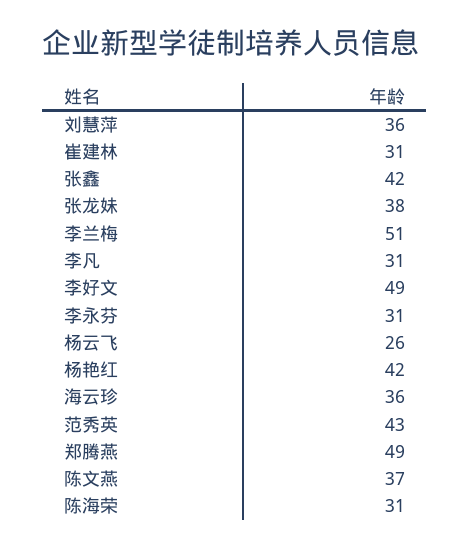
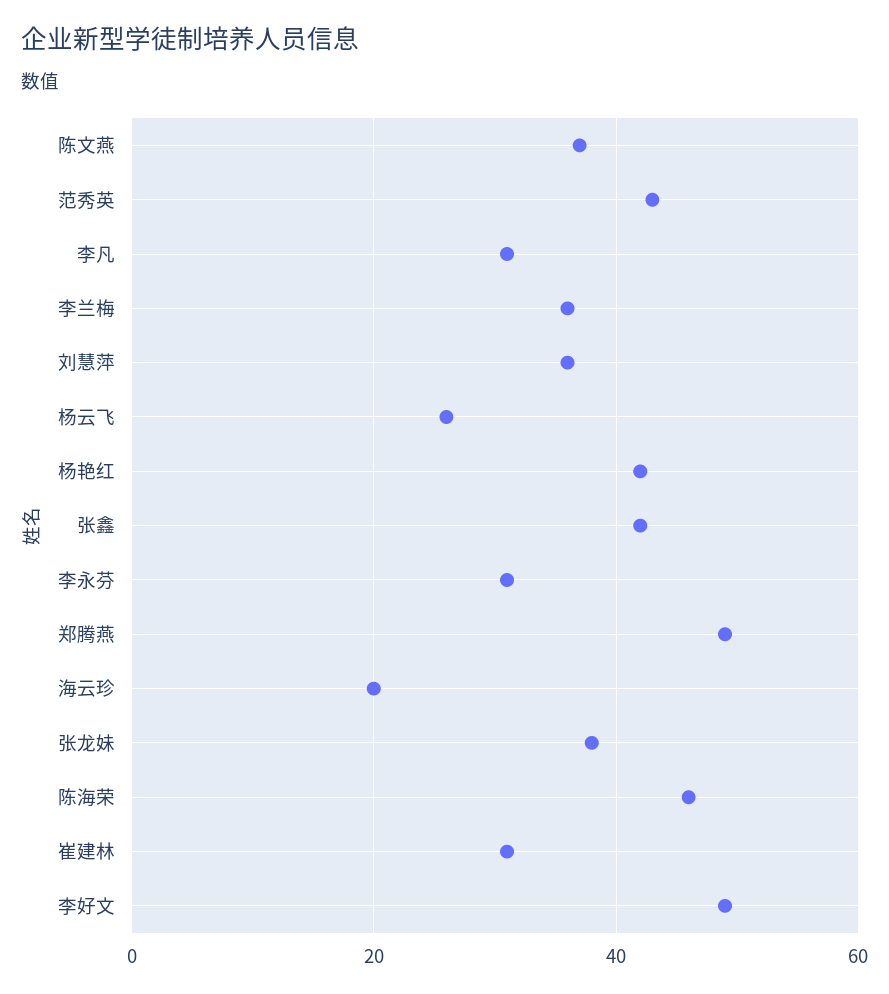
李兰梅: 51 -> 35
海云珍: 36 -> 20
陈海荣: 31 -> 45

